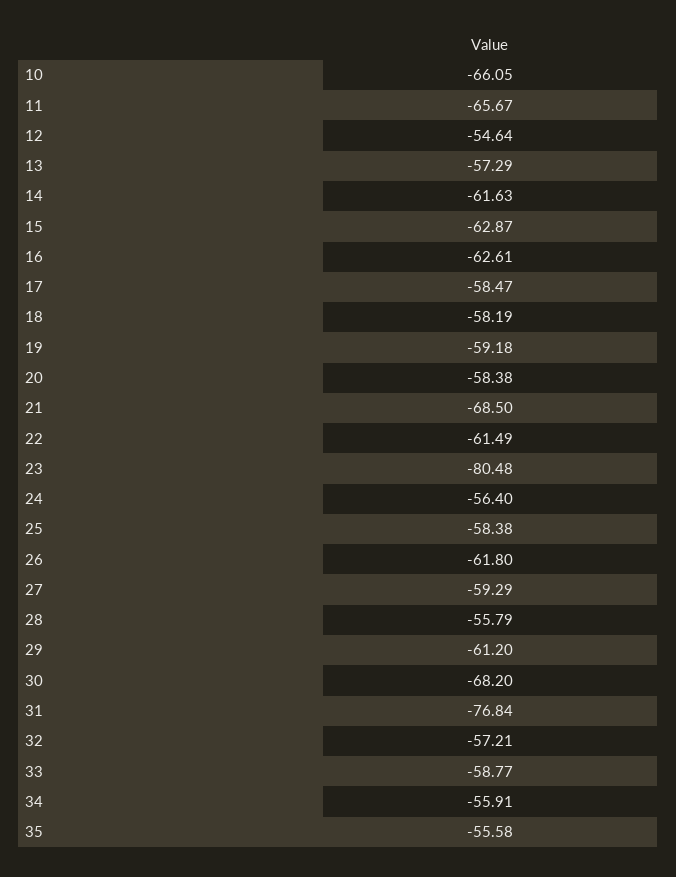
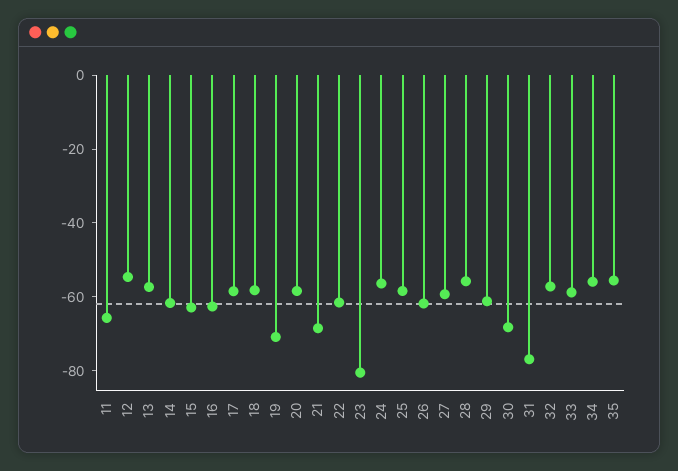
10: -66.05 -> none
19: -59.18 -> -70

